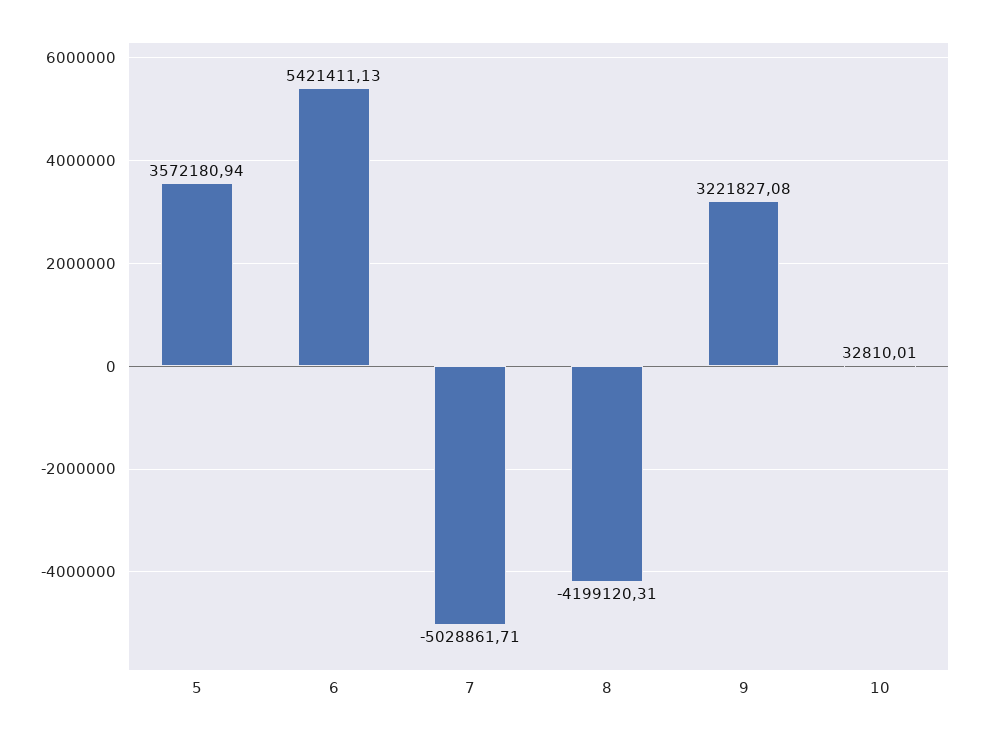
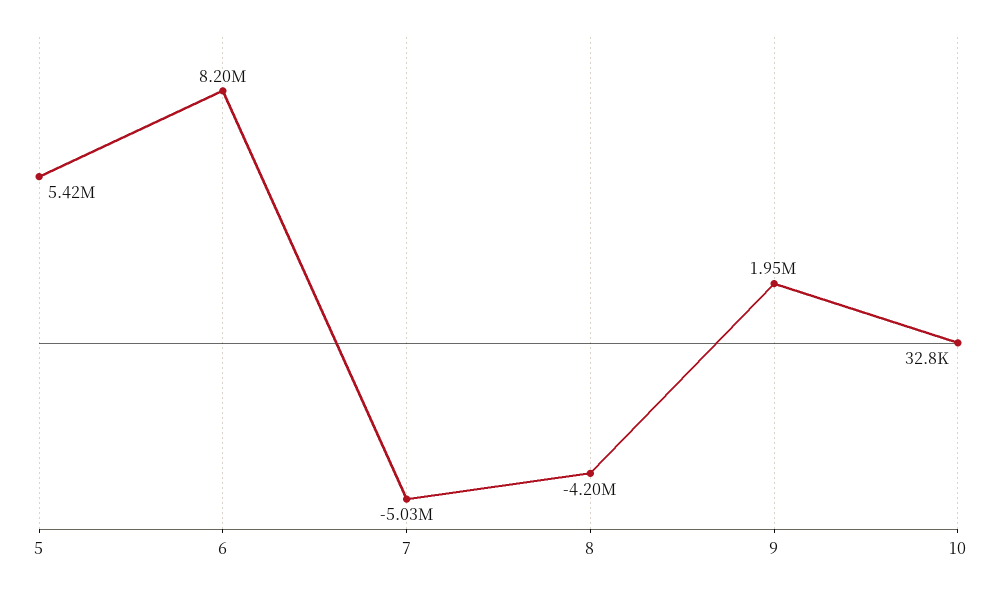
5: 3572180.94 -> 5420000
6: 5421411.13 -> 8200000
9: 3221827.08 -> 1950000

